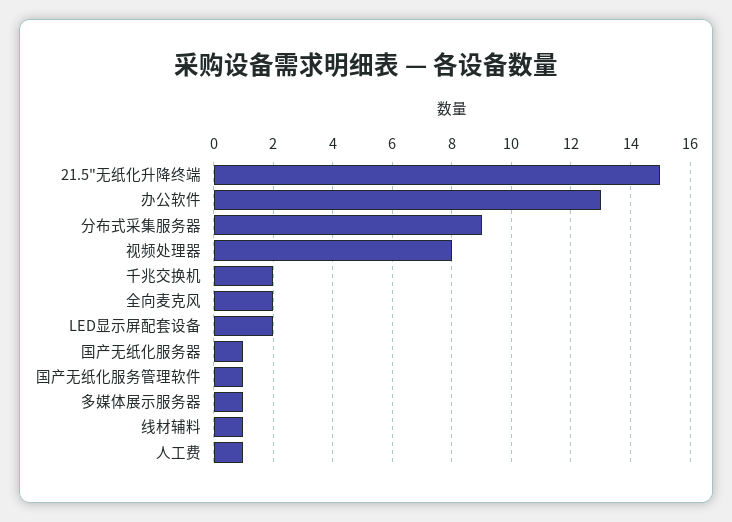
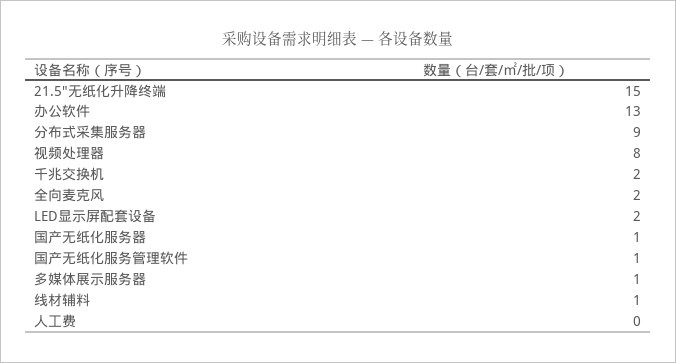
人工费: 1 -> 0

